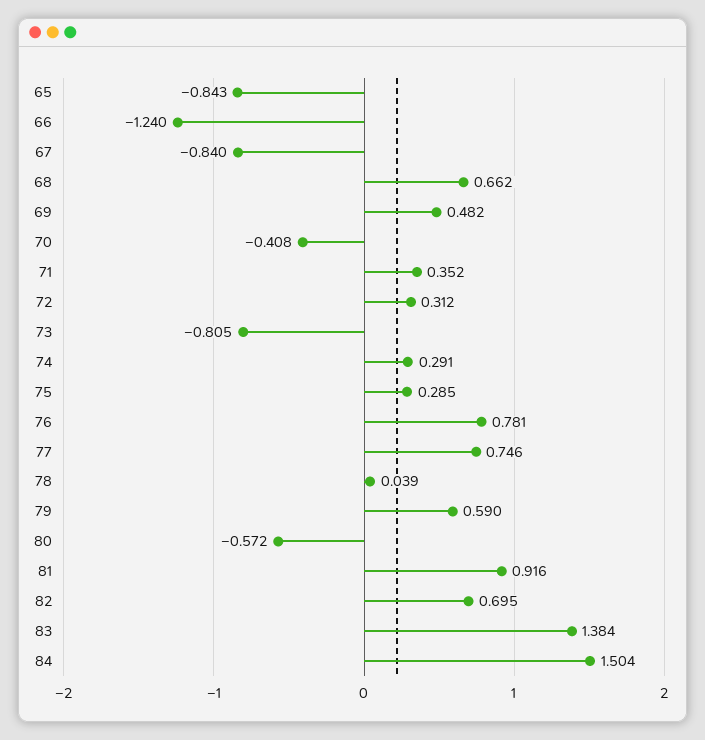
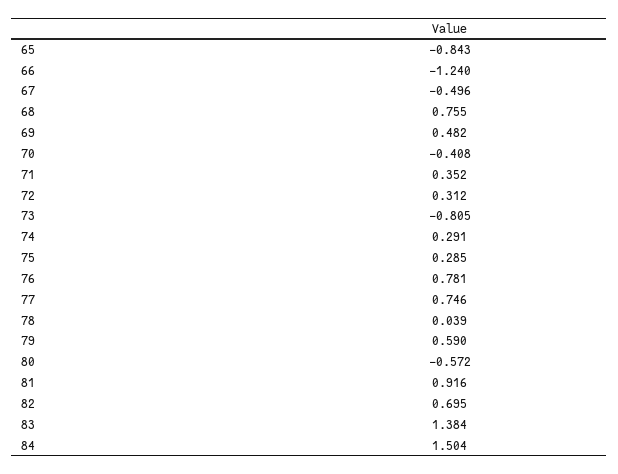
67: -0.84 -> -0.496
68: 0.662 -> 0.755

